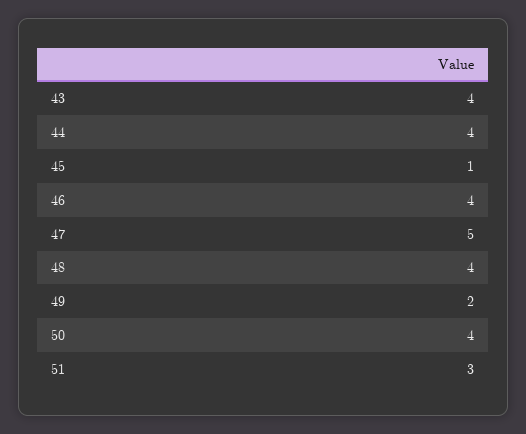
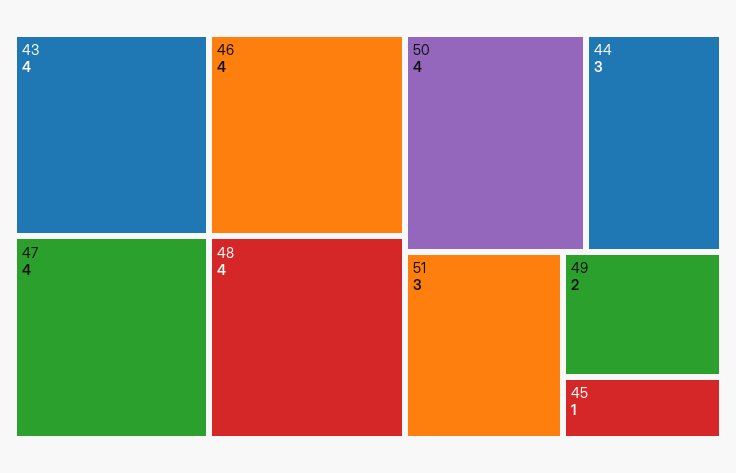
44: 4 -> 3
47: 5 -> 4

